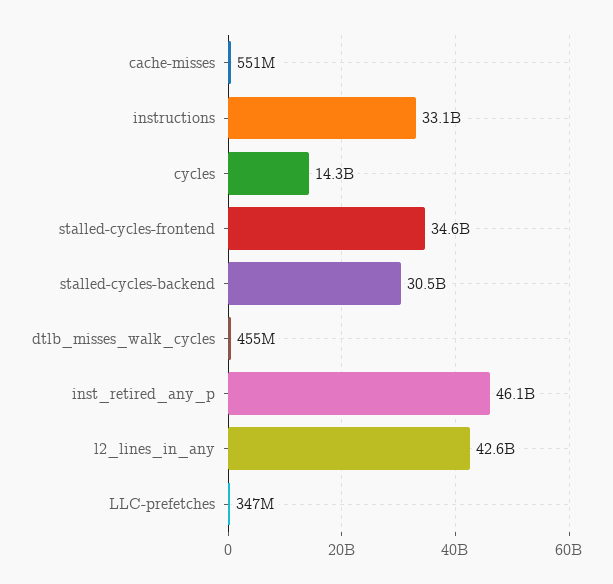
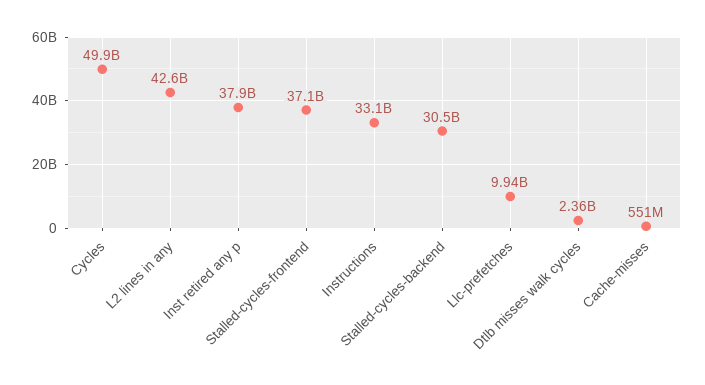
cycles: 14300000000 -> 49900000000
stalled-cycles-frontend: 34600000000 -> 37100000000
dtlb_misses_walk_cycles: 455000000 -> 2360000000
inst_retired_any_p: 46100000000 -> 37900000000
LLC-prefetches: 347000000 -> 9940000000

